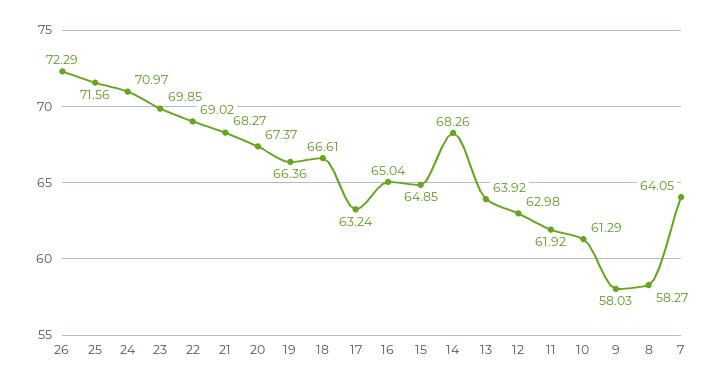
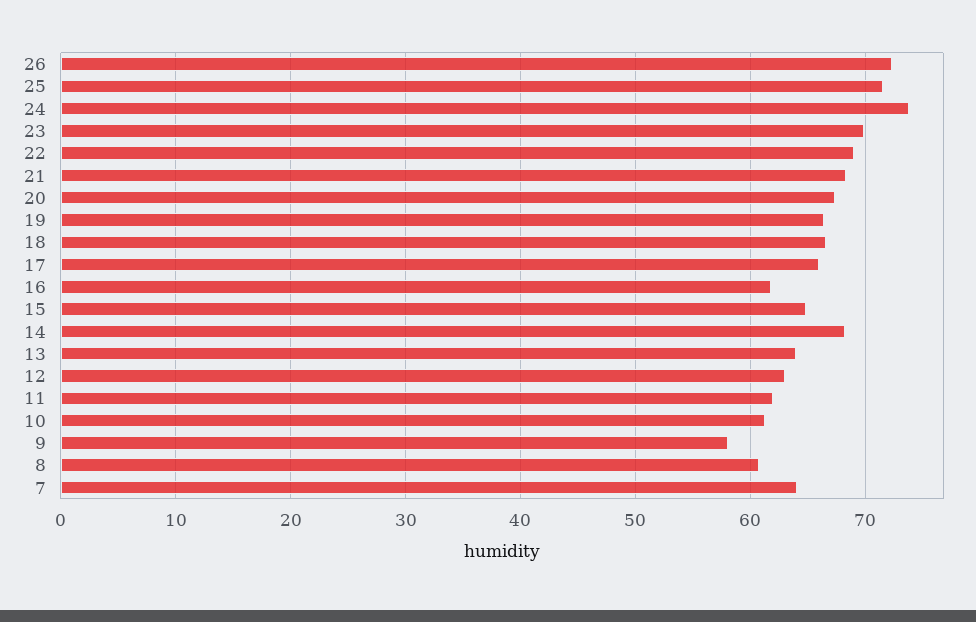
24: 70.97 -> 74
17: 63.24 -> 66
16: 65.04 -> 62
8: 58.27 -> 61

